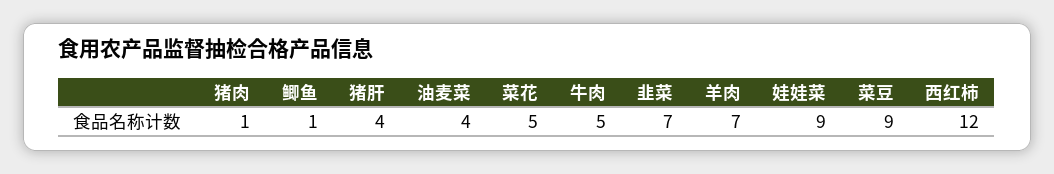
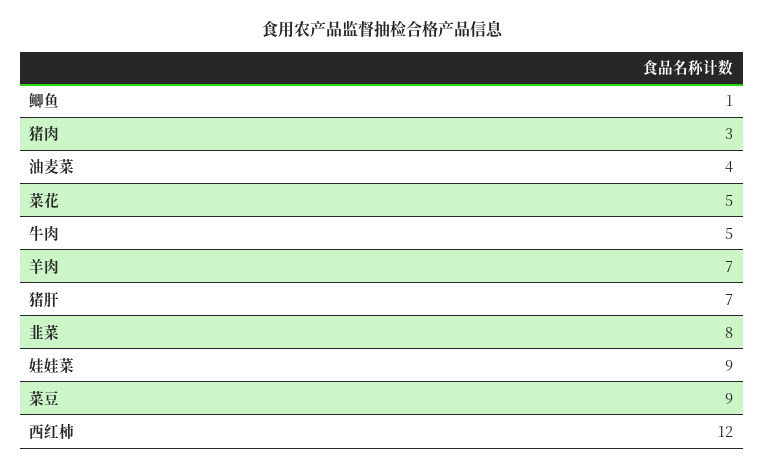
猪肉: 1 -> 3
猪肝: 4 -> 7
韭菜: 7 -> 8

